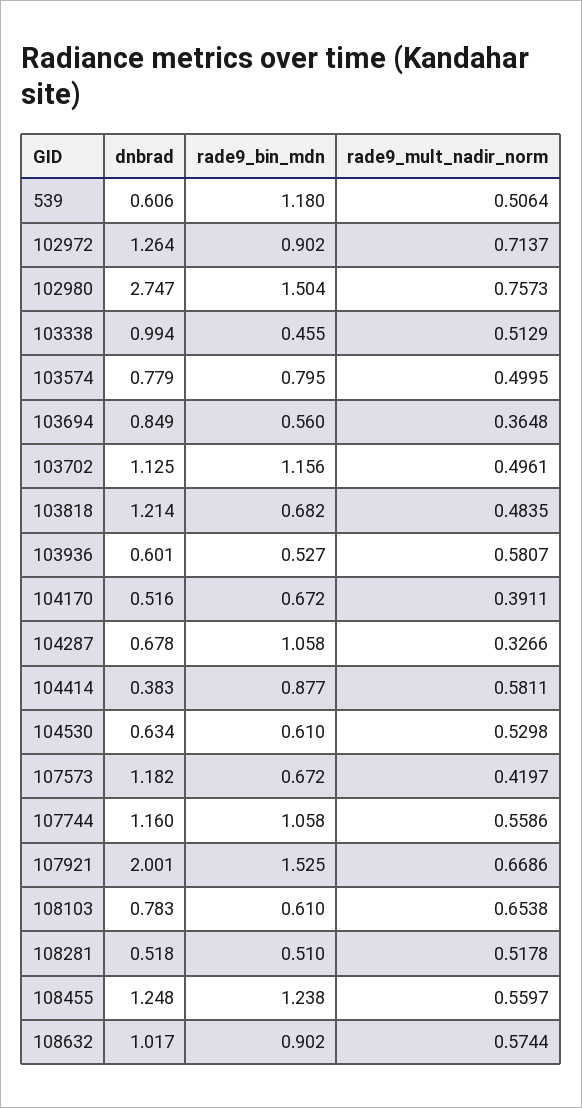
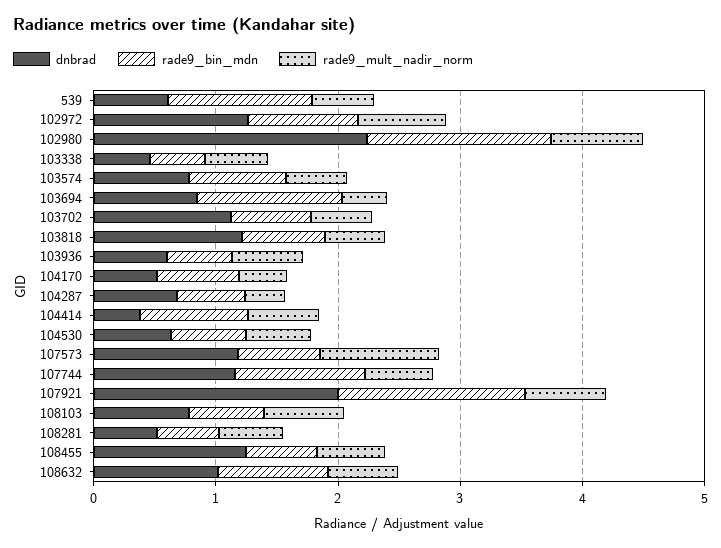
dnbrad, 102980: 2.747 -> 2.2
dnbrad, 103338: 0.994 -> 0.4
rade9_bin_mdn, 103694: 0.56 -> 1.2
rade9_bin_mdn, 103702: 1.156 -> 0.6
rade9_bin_mdn, 104287: 1.058 -> 0.6
rade9_mult_nadir_norm, 107573: 0.4197 -> 1
rade9_bin_mdn, 108455: 1.238 -> 0.6

